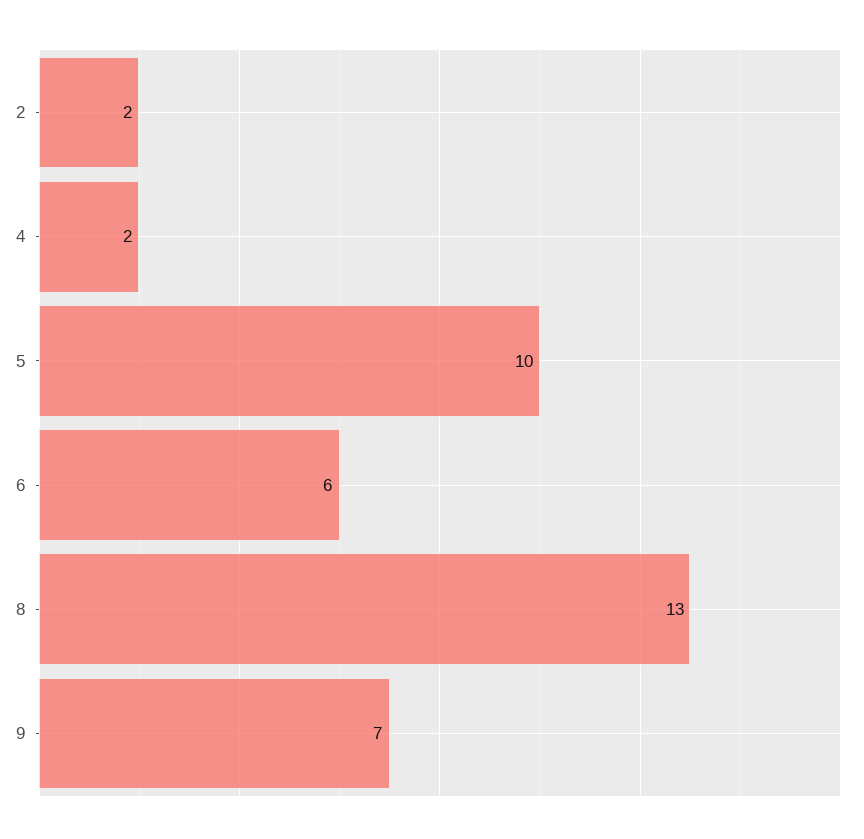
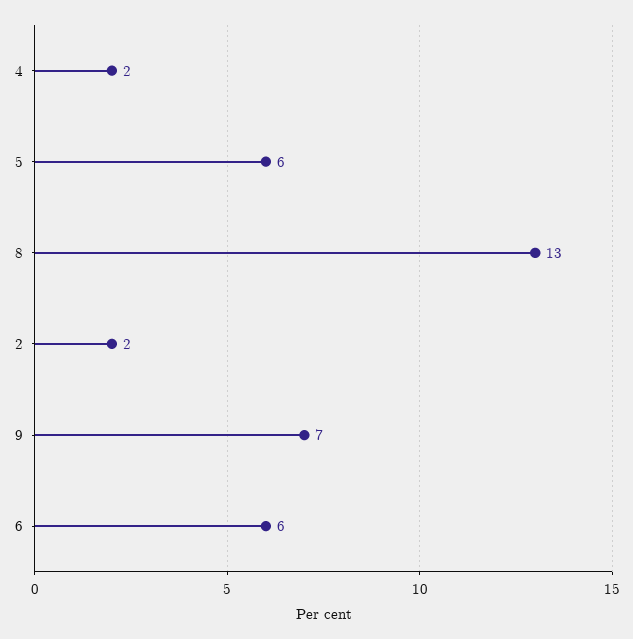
5: 10 -> 6

